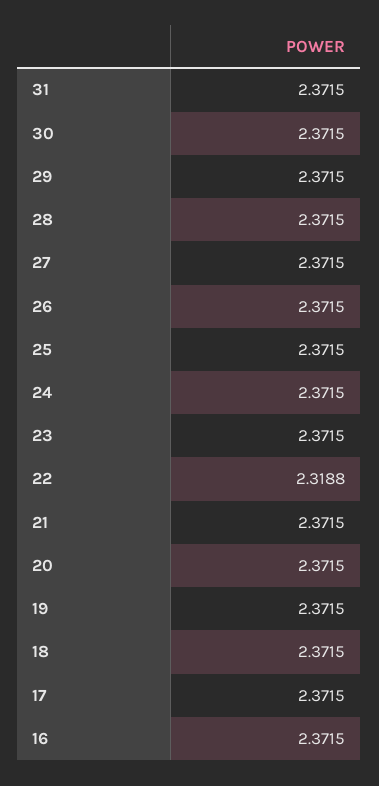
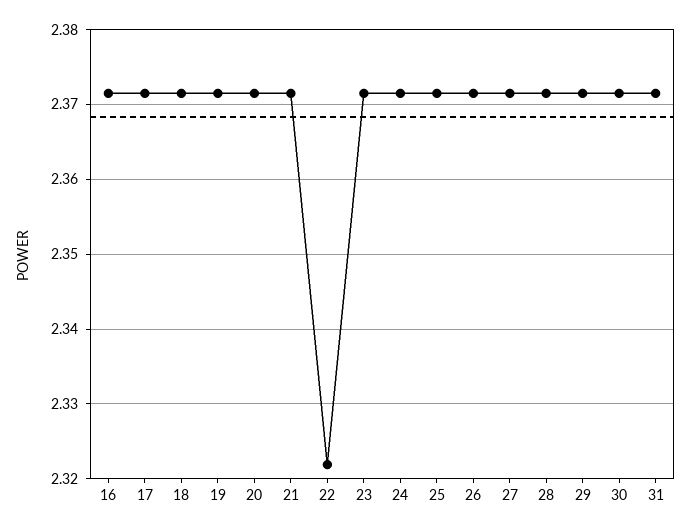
22: 2.3188 -> 2.322

